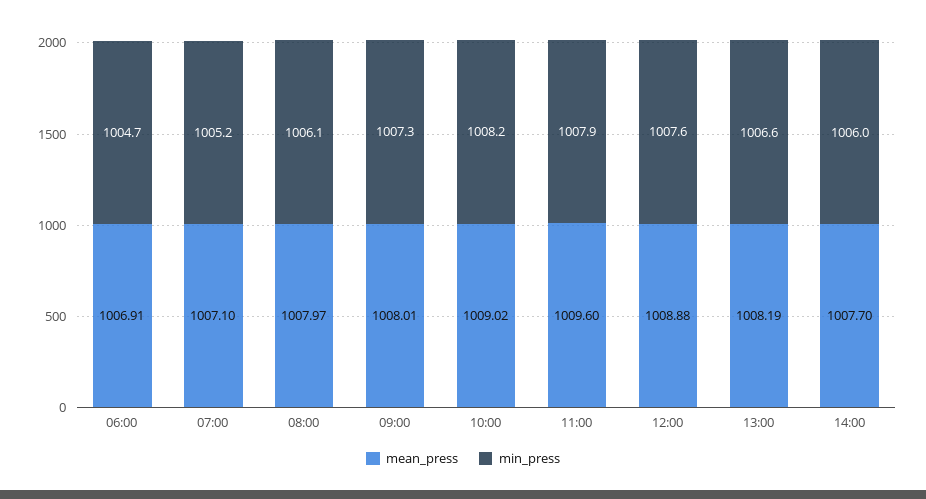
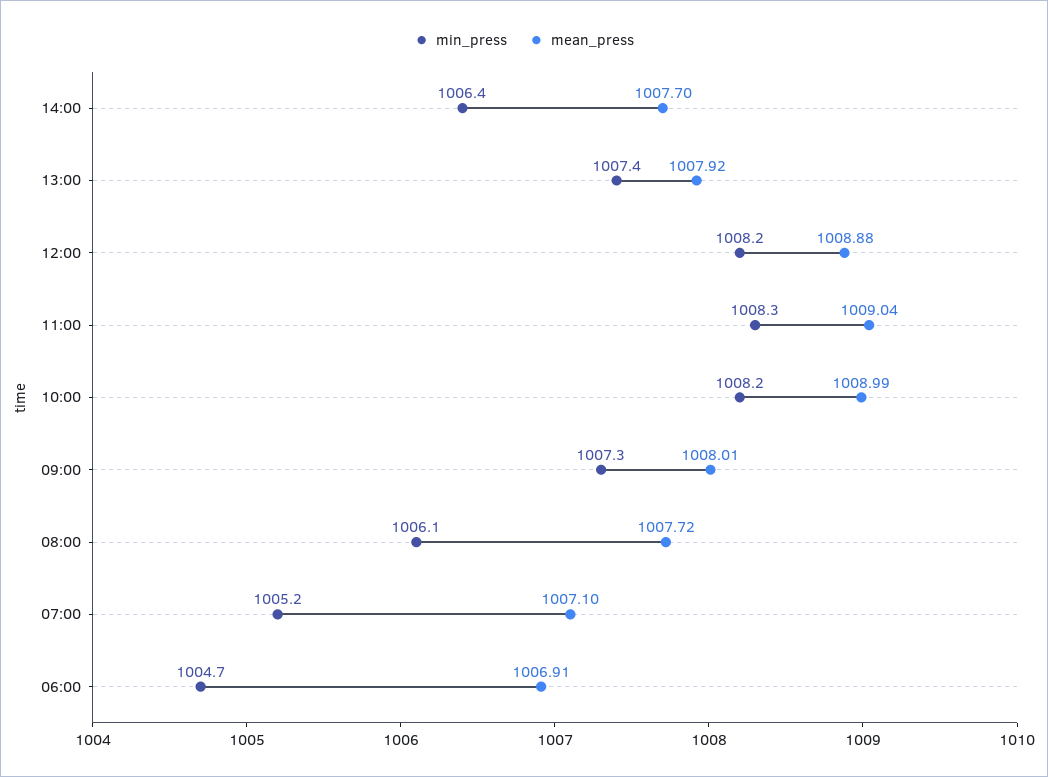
mean_press, 08:00: 1007.97 -> 1007.72
mean_press, 10:00: 1009.02 -> 1008.99
mean_press, 11:00: 1009.6 -> 1009.04
min_press, 11:00: 1007.9 -> 1008.3
min_press, 12:00: 1007.6 -> 1008.2
mean_press, 13:00: 1008.19 -> 1007.92
min_press, 13:00: 1006.6 -> 1007.4
min_press, 14:00: 1006 -> 1006.4

